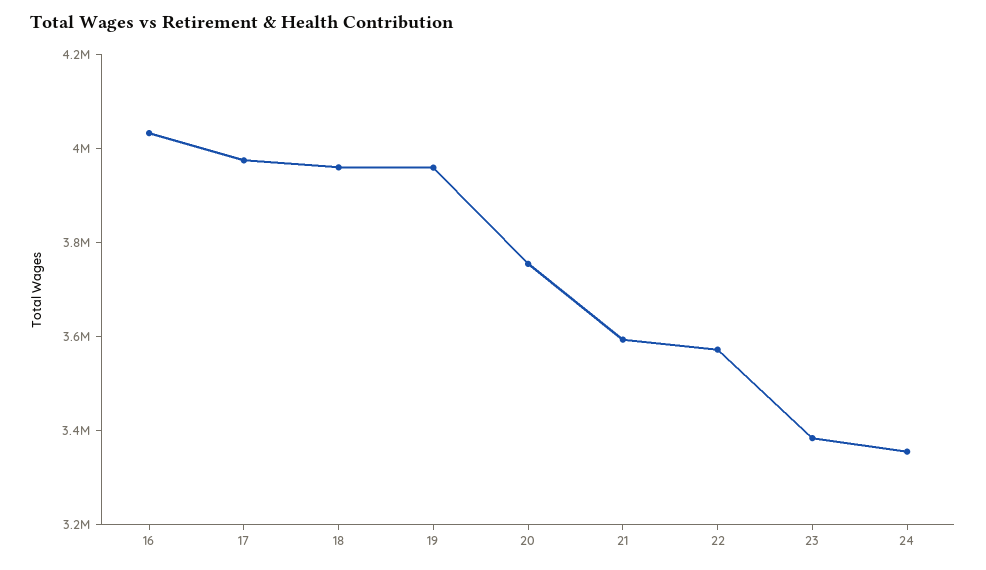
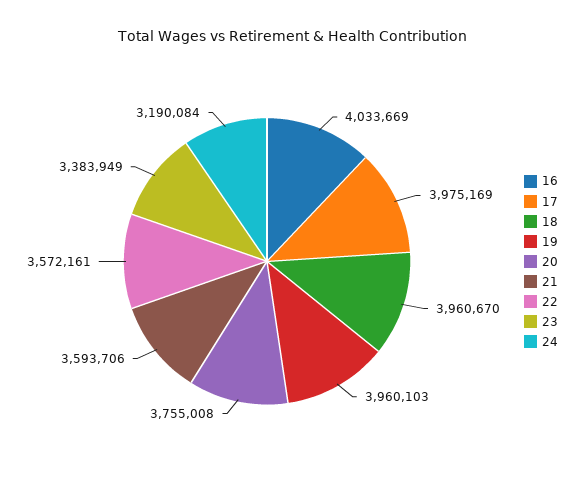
24: 3350000 -> 3190084

